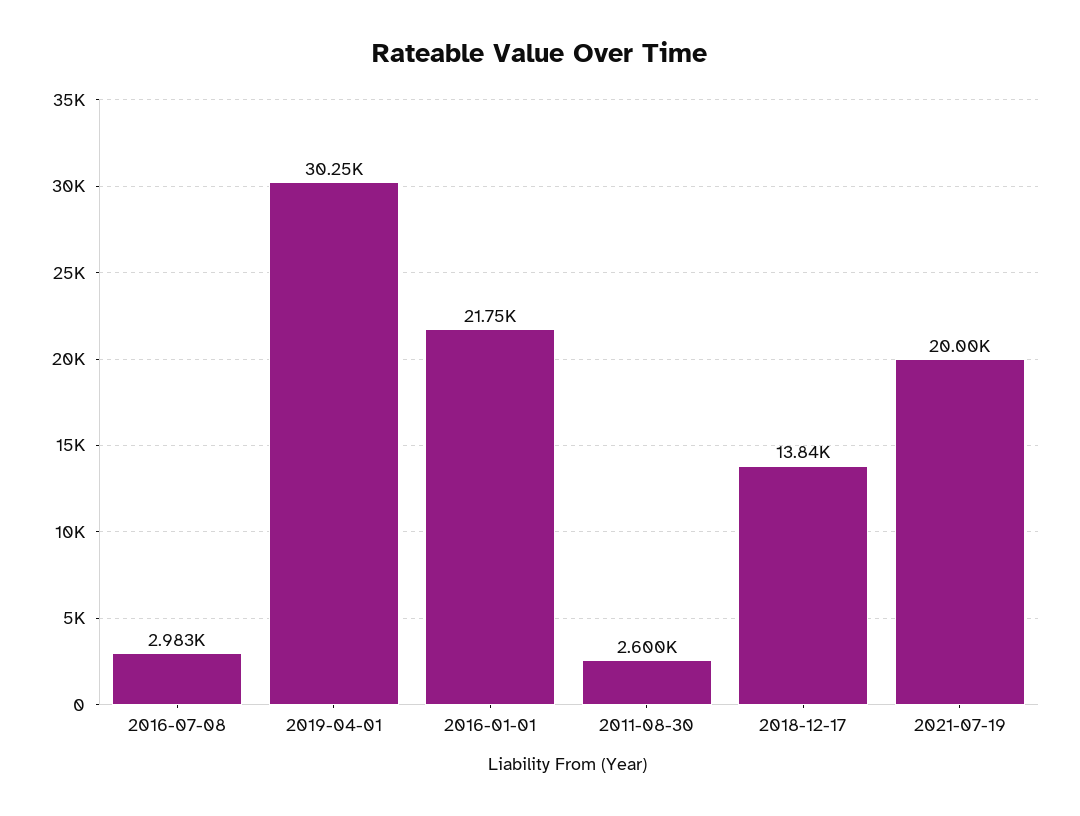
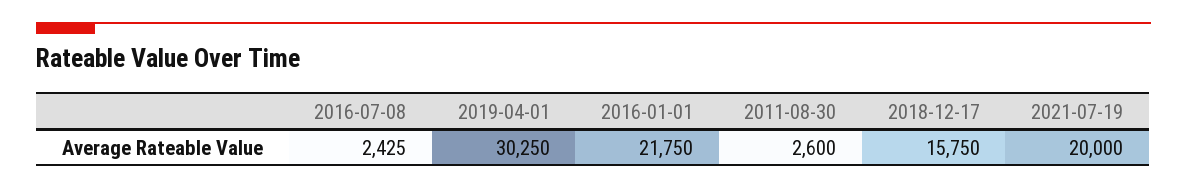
2016-07-08: 2983 -> 2425
2018-12-17: 13840 -> 15750

